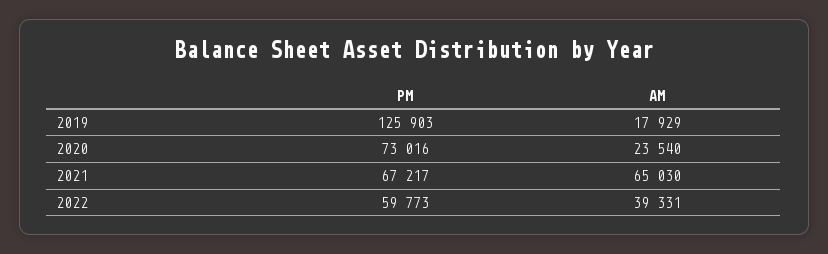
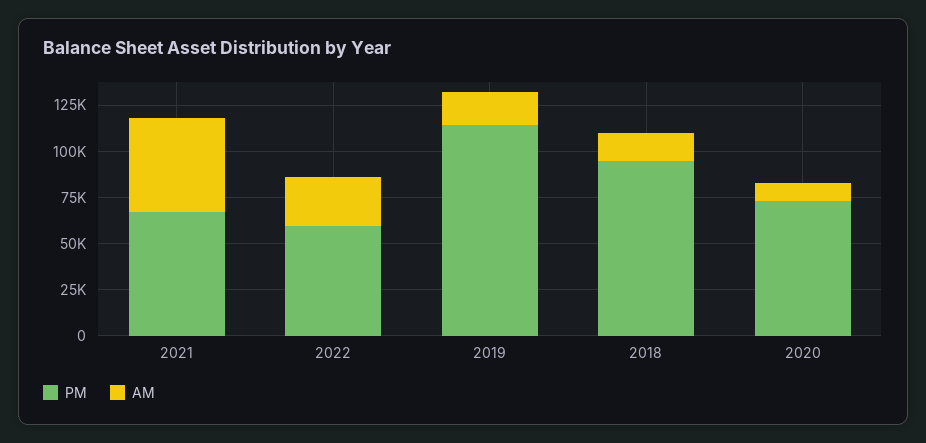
PM, 2019: 125903 -> 115000
AM, 2020: 23540 -> 10000
AM, 2021: 65030 -> 50000
AM, 2022: 39331 -> 25000
PM, 2018: none -> 95000
AM, 2018: none -> 15000

